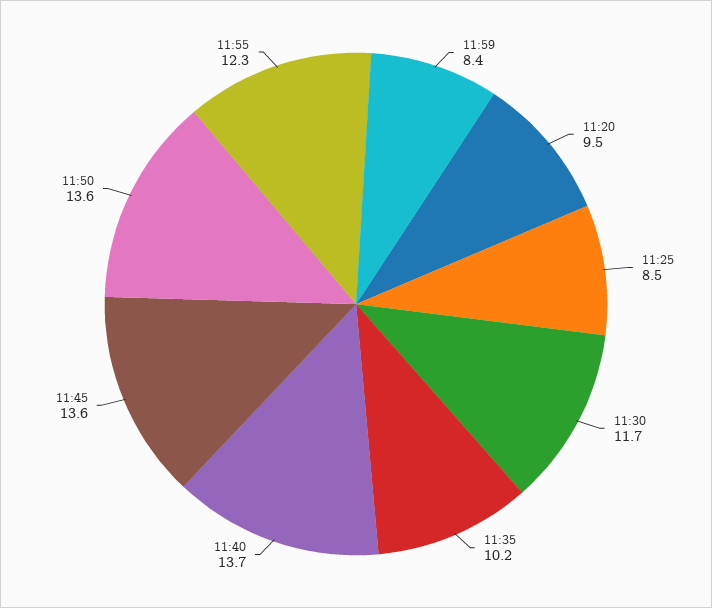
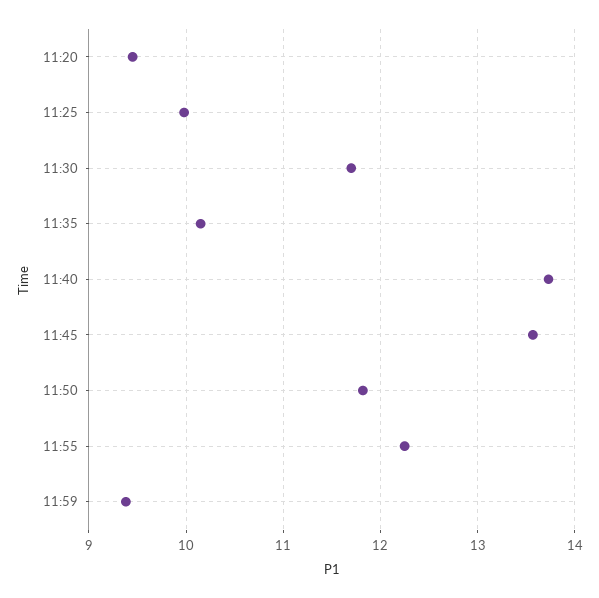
11:59: 8.4 -> 9.4
11:25: 8.5 -> 10
11:50: 13.6 -> 11.8

